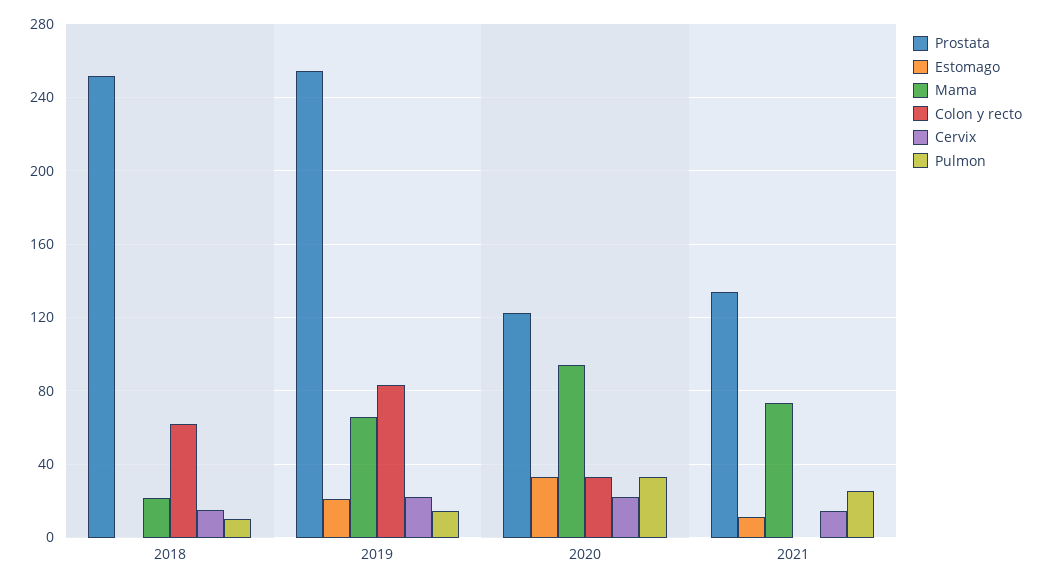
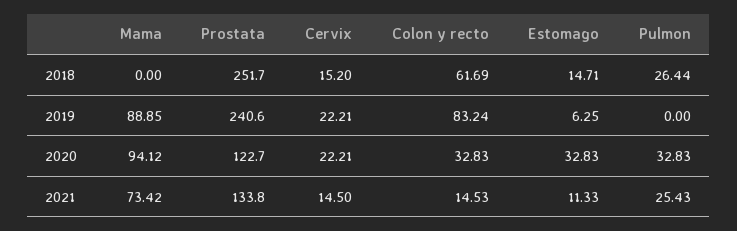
Estomago, 2018: 0 -> 14.71
Mama, 2018: 20 -> 0
Pulmon, 2018: 10 -> 26.44
Prostata, 2019: 255 -> 240.6
Estomago, 2019: 20 -> 6.25
Mama, 2019: 65 -> 88.85
Pulmon, 2019: 15 -> 0
Colon y recto, 2021: 0 -> 14.53

